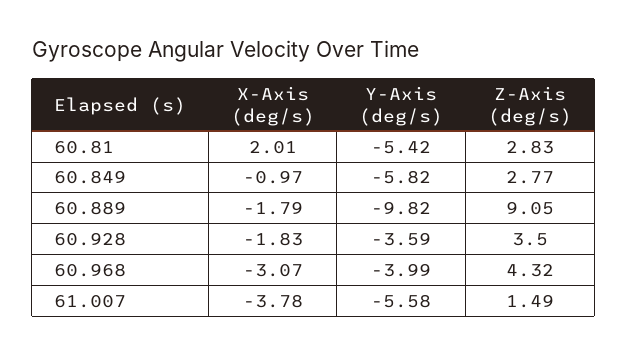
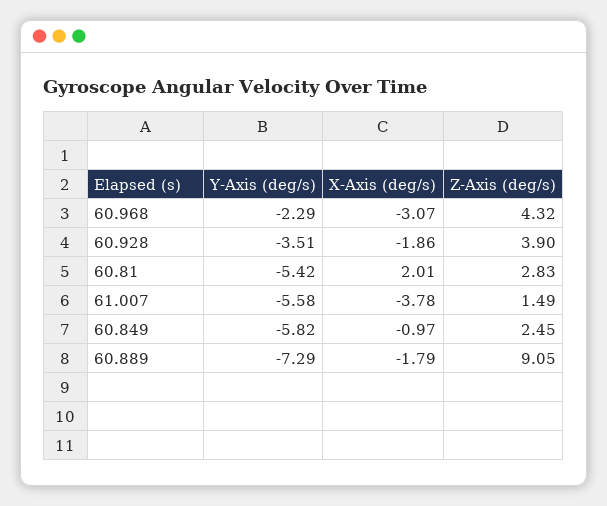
Z-Axis (deg/s), 60.849: 2.77 -> 2.45
Y-Axis (deg/s), 60.889: -9.82 -> -7.29
X-Axis (deg/s), 60.928: -1.83 -> -1.86
Y-Axis (deg/s), 60.928: -3.59 -> -3.51
Z-Axis (deg/s), 60.928: 3.5 -> 3.9
Y-Axis (deg/s), 60.968: -3.99 -> -2.29

